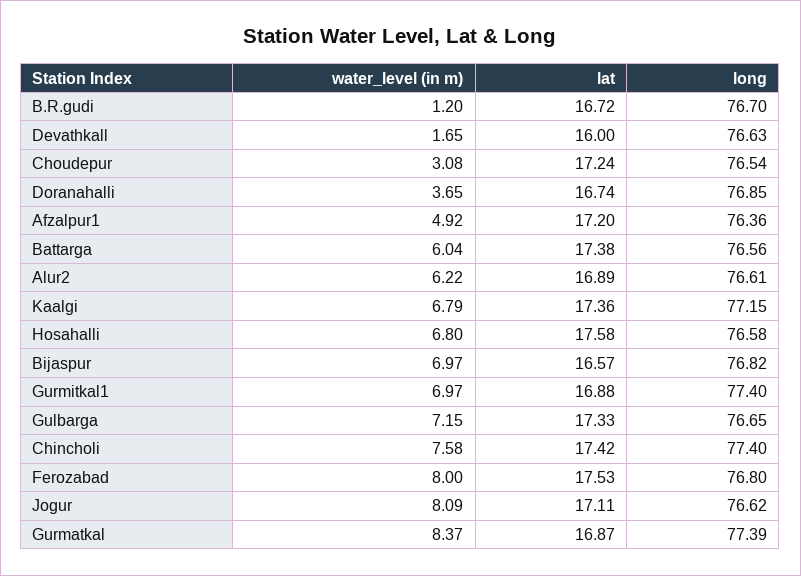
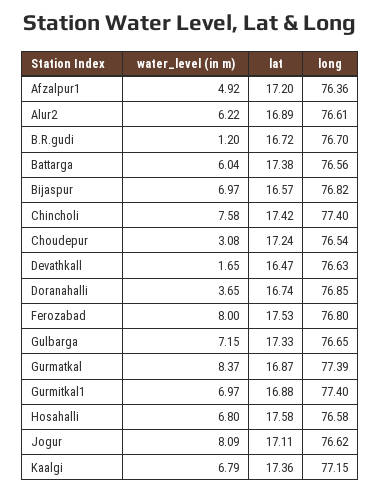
lat, Devathkall: 16 -> 16.47

